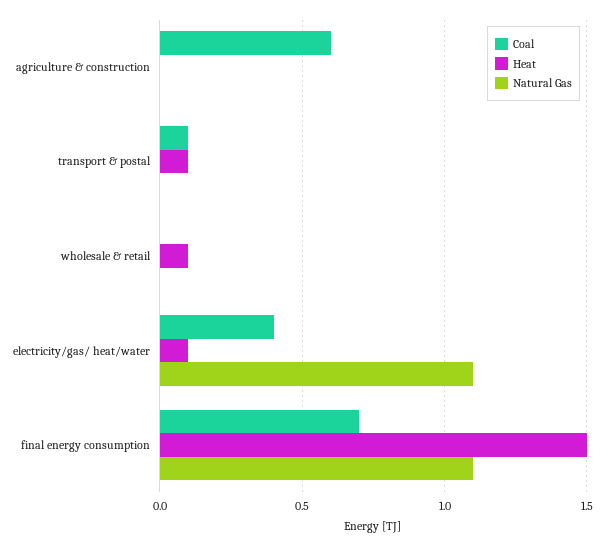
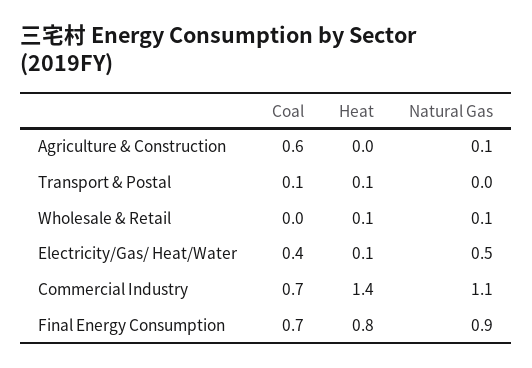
Natural Gas, agriculture & construction: 0 -> 0.1
Natural Gas, wholesale & retail: 0 -> 0.1
Natural Gas, electricity/gas/ heat/water: 1.1 -> 0.5
Heat, final energy consumption: 1.5 -> 0.8
Natural Gas, final energy consumption: 1.1 -> 0.9
Coal, Commercial Industry: none -> 0.7
Heat, Commercial Industry: none -> 1.4
Natural Gas, Commercial Industry: none -> 1.1

